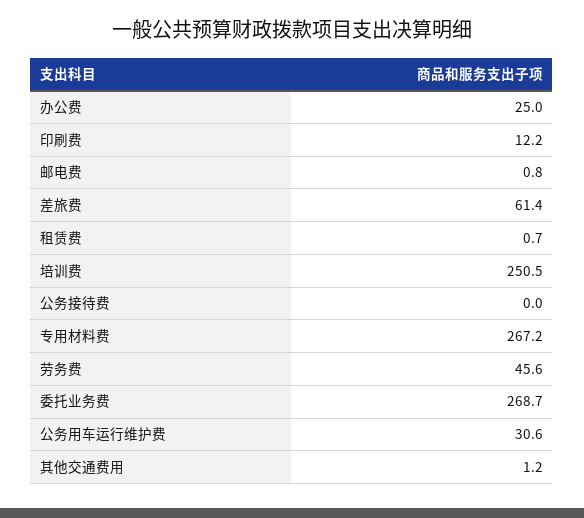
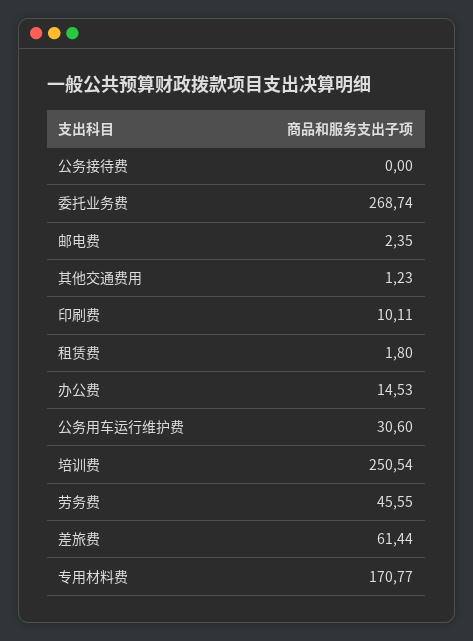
办公费: 25 -> 14.53
印刷费: 12.2 -> 10.11
邮电费: 0.8 -> 2.35
租赁费: 0.7 -> 1.8
专用材料费: 267.2 -> 170.77

